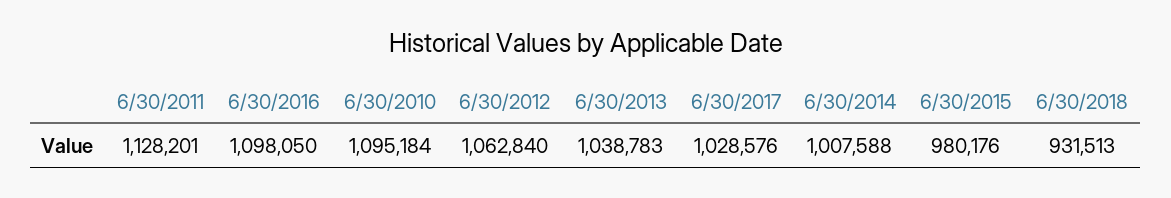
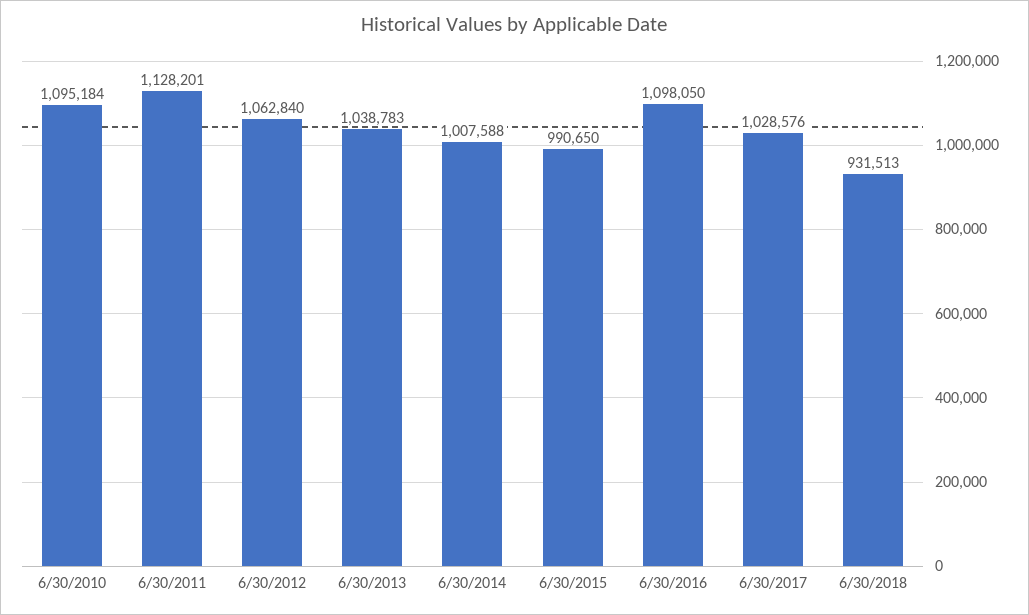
6/30/2015: 980176 -> 990650

